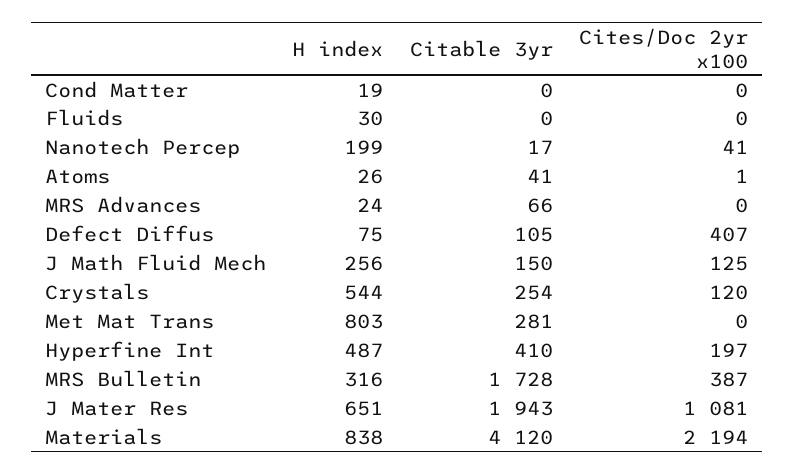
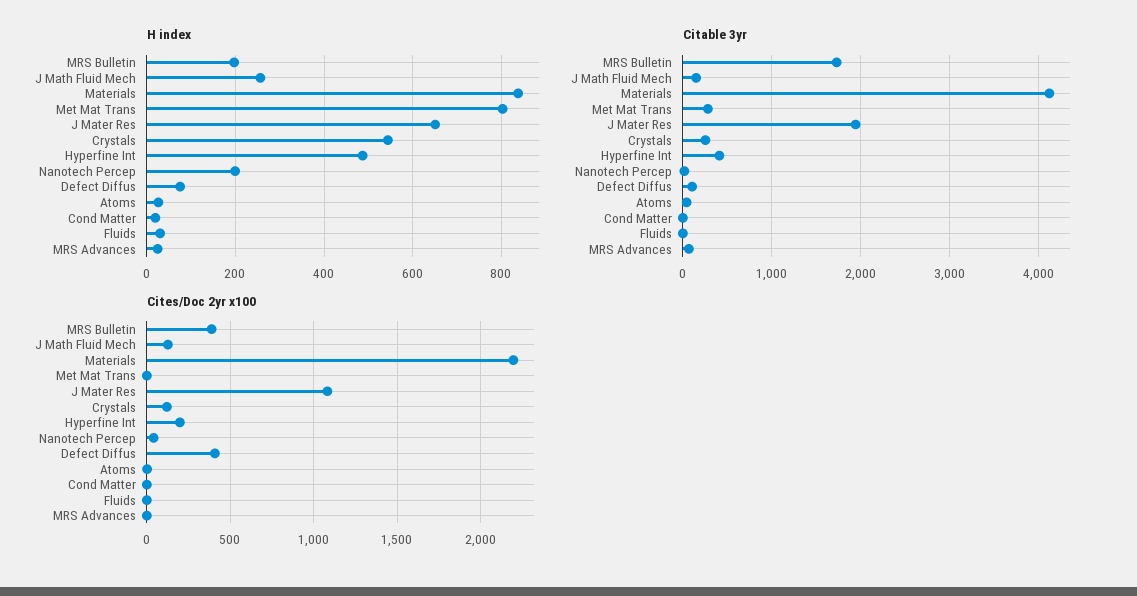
H index, MRS Bulletin: 316 -> 200

